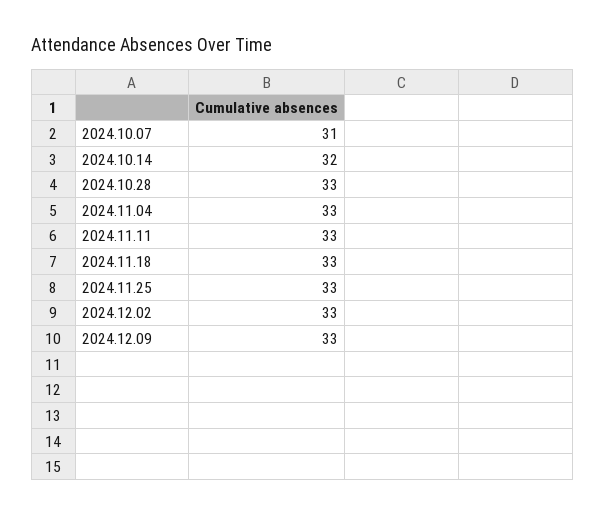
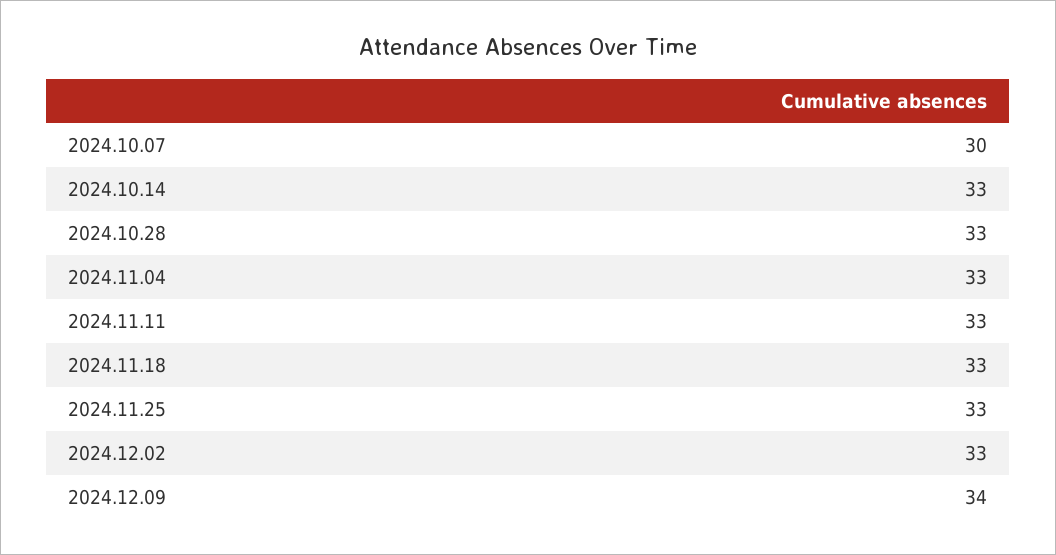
2024.10.07: 31 -> 30
2024.10.14: 32 -> 33
2024.12.09: 33 -> 34

